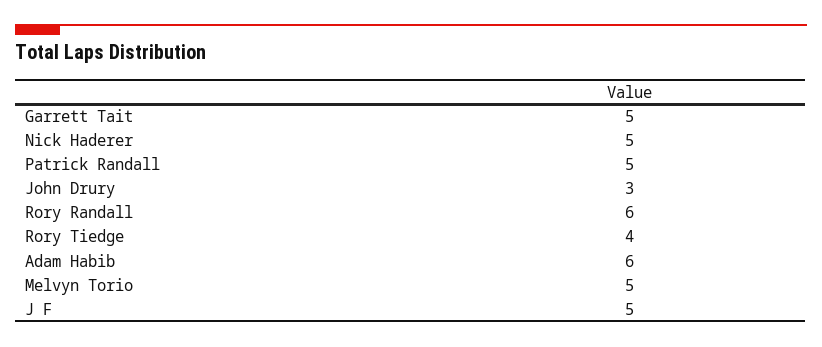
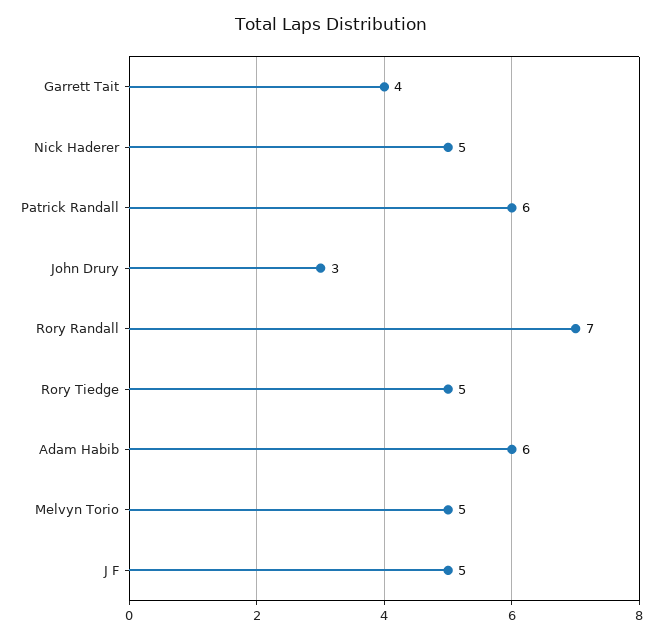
Garrett Tait: 5 -> 4
Patrick Randall: 5 -> 6
Rory Randall: 6 -> 7
Rory Tiedge: 4 -> 5

